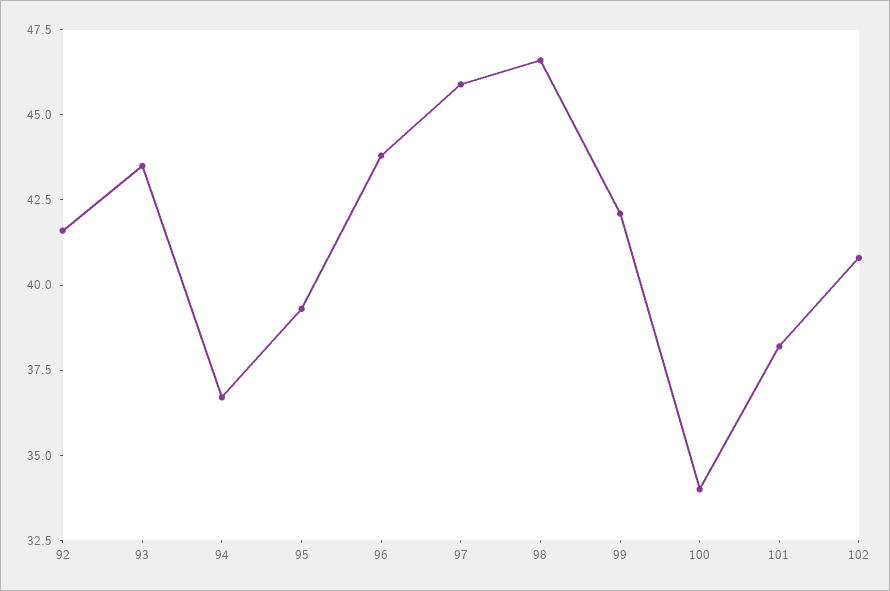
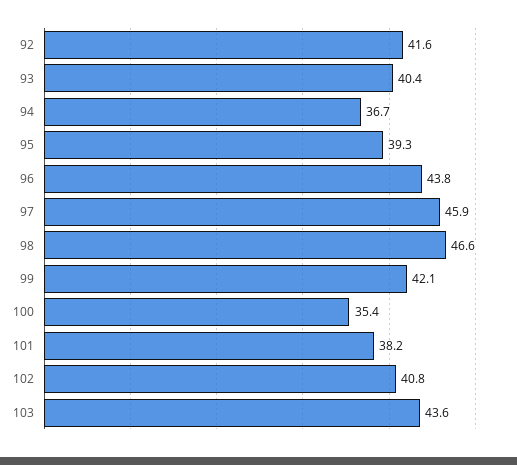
93: 43.5 -> 40.4
100: 34 -> 35.4
103: none -> 43.6

